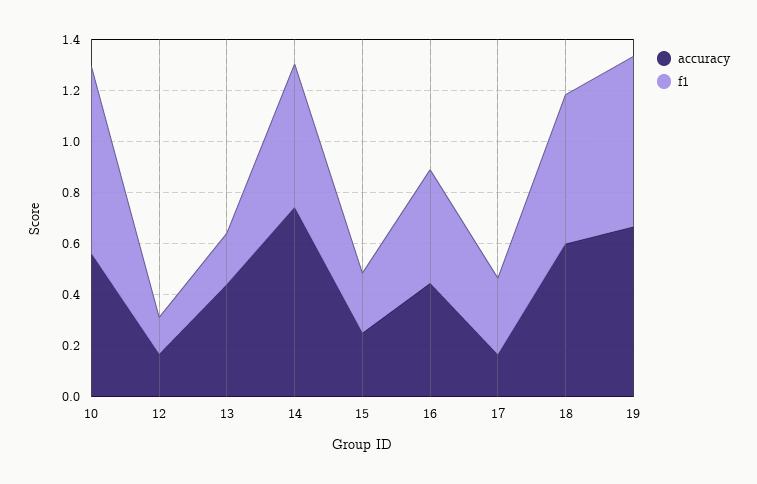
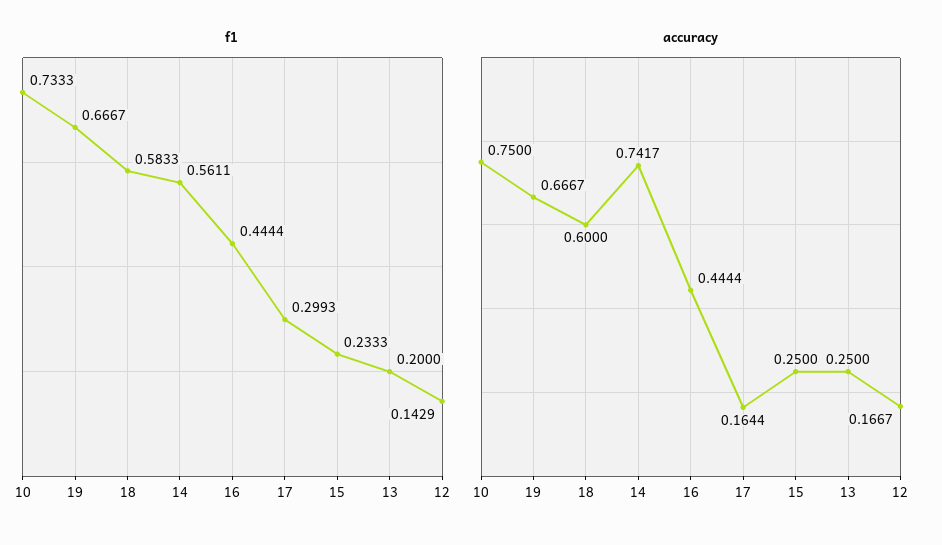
accuracy, 10: 0.55 -> 0.75
accuracy, 13: 0.45 -> 0.25

